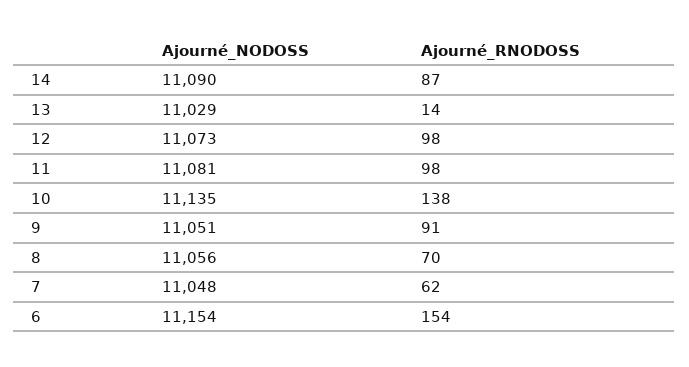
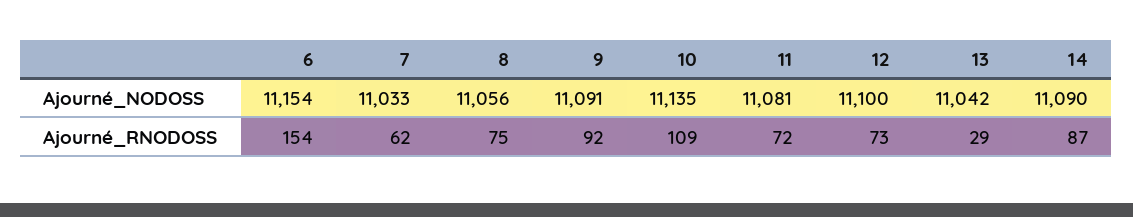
Ajourné_NODOSS, 13: 11029 -> 11042
Ajourné_RNODOSS, 13: 14 -> 29
Ajourné_NODOSS, 12: 11073 -> 11100
Ajourné_RNODOSS, 12: 98 -> 73
Ajourné_RNODOSS, 11: 98 -> 72
Ajourné_RNODOSS, 10: 138 -> 109
Ajourné_NODOSS, 9: 11051 -> 11091
Ajourné_RNODOSS, 9: 91 -> 92
Ajourné_RNODOSS, 8: 70 -> 75
Ajourné_NODOSS, 7: 11048 -> 11033

